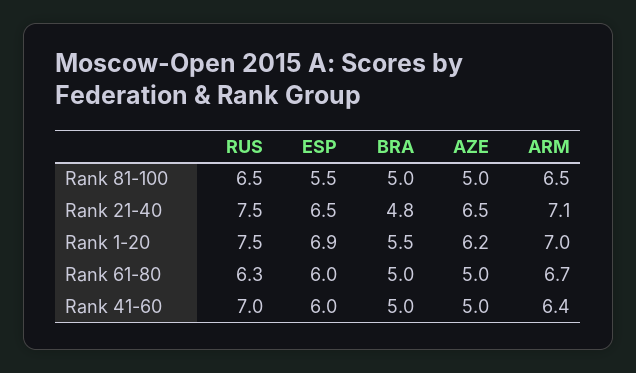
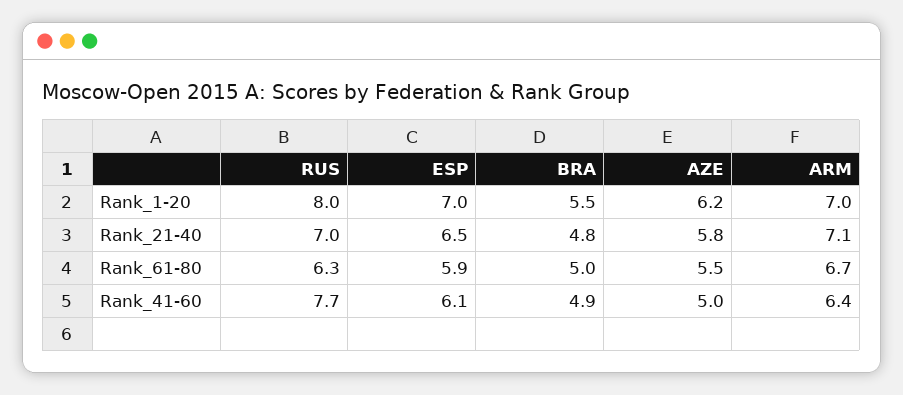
RUS, Rank 81-100: 6.5 -> none
ESP, Rank 81-100: 5.5 -> none
BRA, Rank 81-100: 5 -> none
AZE, Rank 81-100: 5 -> none
ARM, Rank 81-100: 6.5 -> none
RUS, Rank 21-40: 7.5 -> 7
AZE, Rank 21-40: 6.5 -> 5.8
RUS, Rank 1-20: 7.5 -> 8
ESP, Rank 1-20: 6.9 -> 7
ESP, Rank 61-80: 6 -> 5.9
AZE, Rank 61-80: 5 -> 5.5
RUS, Rank 41-60: 7 -> 7.7
ESP, Rank 41-60: 6 -> 6.1
BRA, Rank 41-60: 5 -> 4.9

